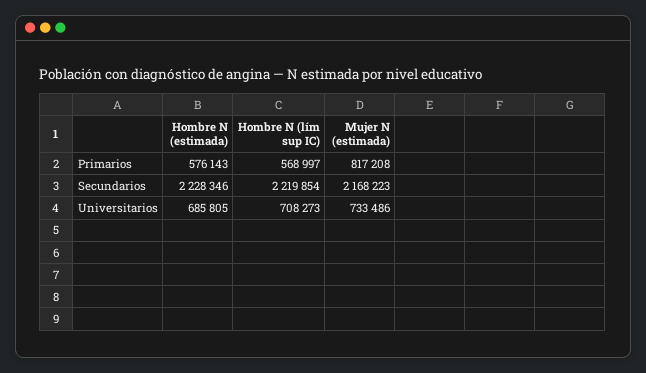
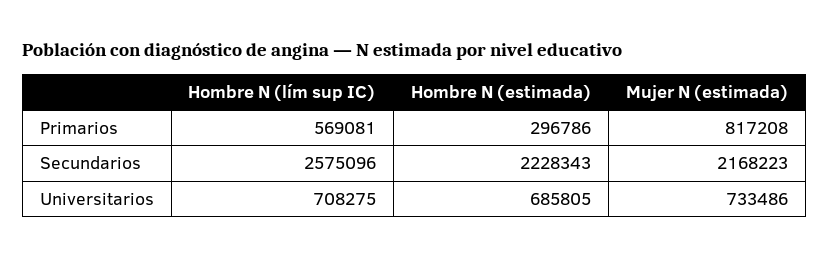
Hombre N (estimada), Primarios: 576143 -> 296786
Hombre N (lím sup IC), Primarios: 568997 -> 569081
Hombre N (estimada), Secundarios: 2228346 -> 2228343
Hombre N (lím sup IC), Secundarios: 2219854 -> 2575096
Hombre N (lím sup IC), Universitarios: 708273 -> 708275

